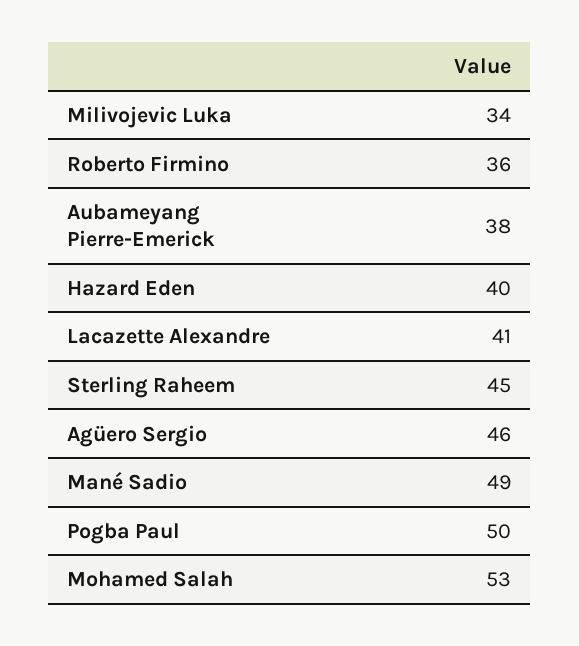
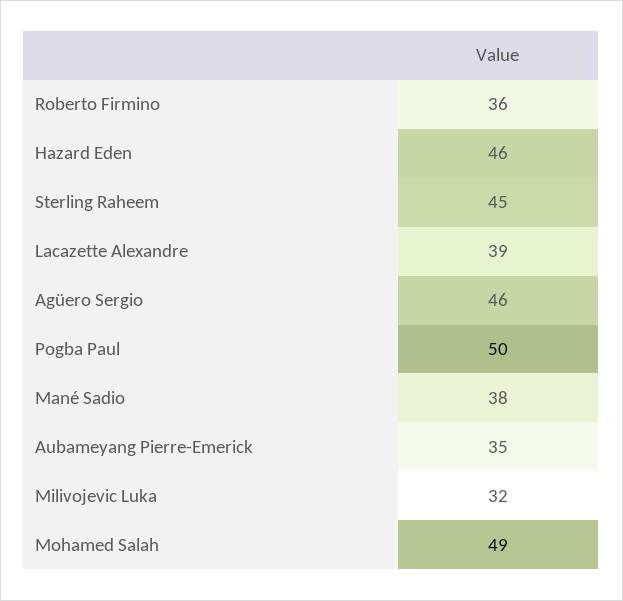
Milivojevic Luka: 34 -> 32
Aubameyang Pierre-Emerick: 38 -> 35
Hazard Eden: 40 -> 46
Lacazette Alexandre: 41 -> 39
Mané Sadio: 49 -> 38
Mohamed Salah: 53 -> 49

